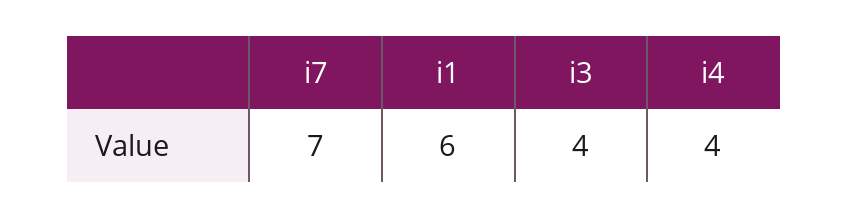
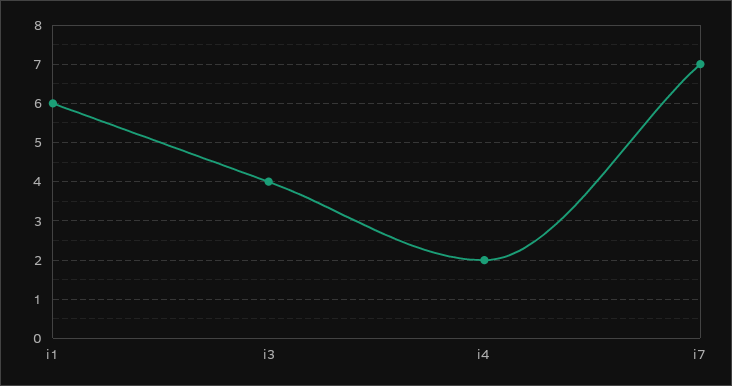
i4: 4 -> 2

